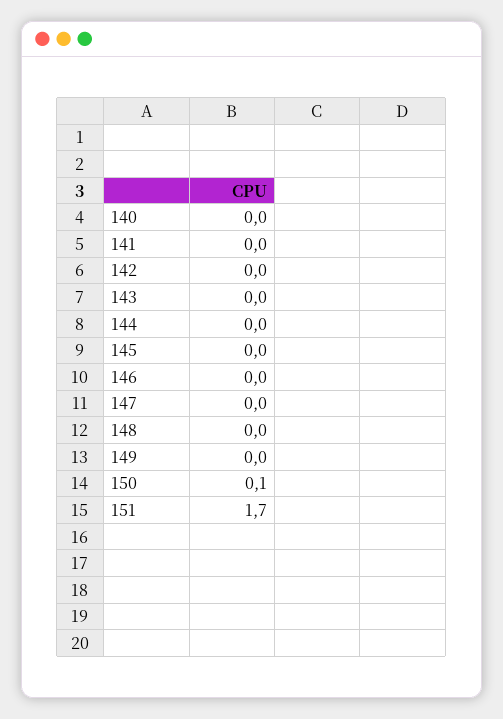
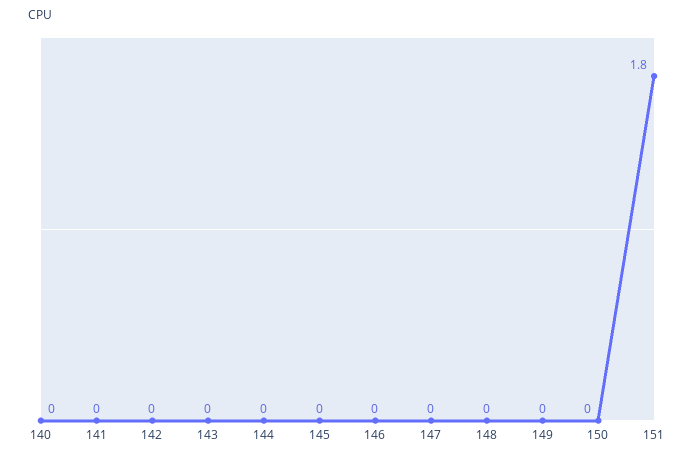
150: 0.1 -> 0
151: 1.7 -> 1.8

